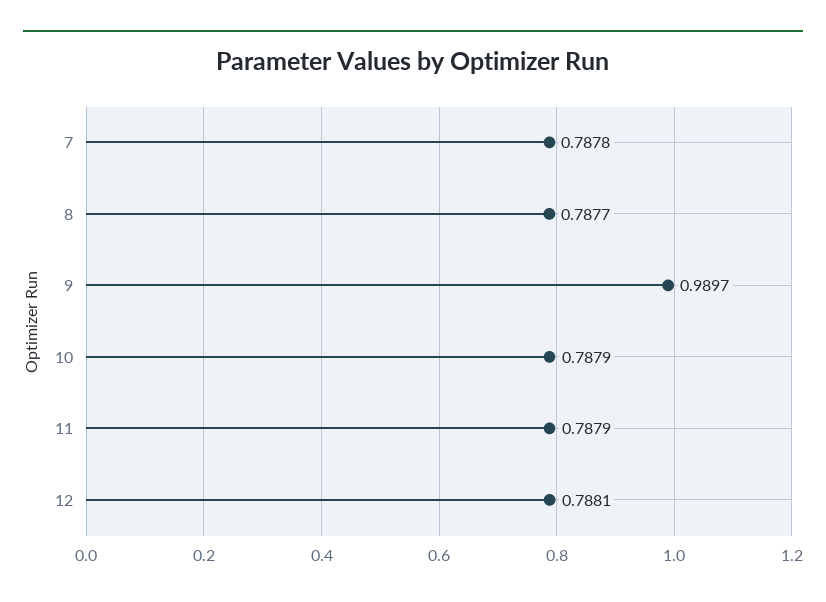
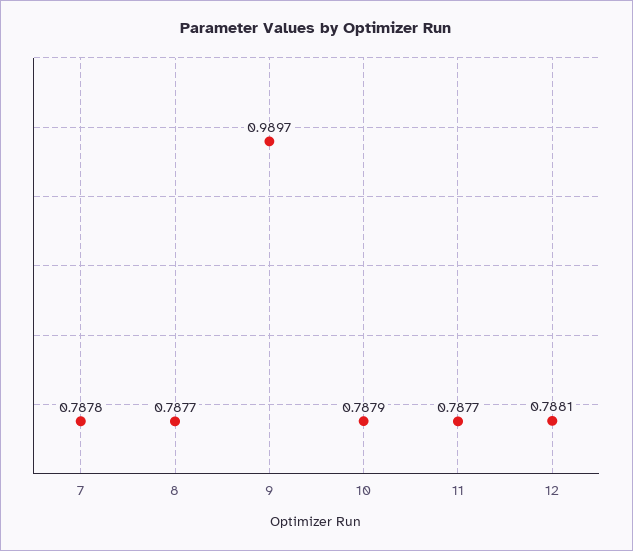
11: 0.7879 -> 0.7877

